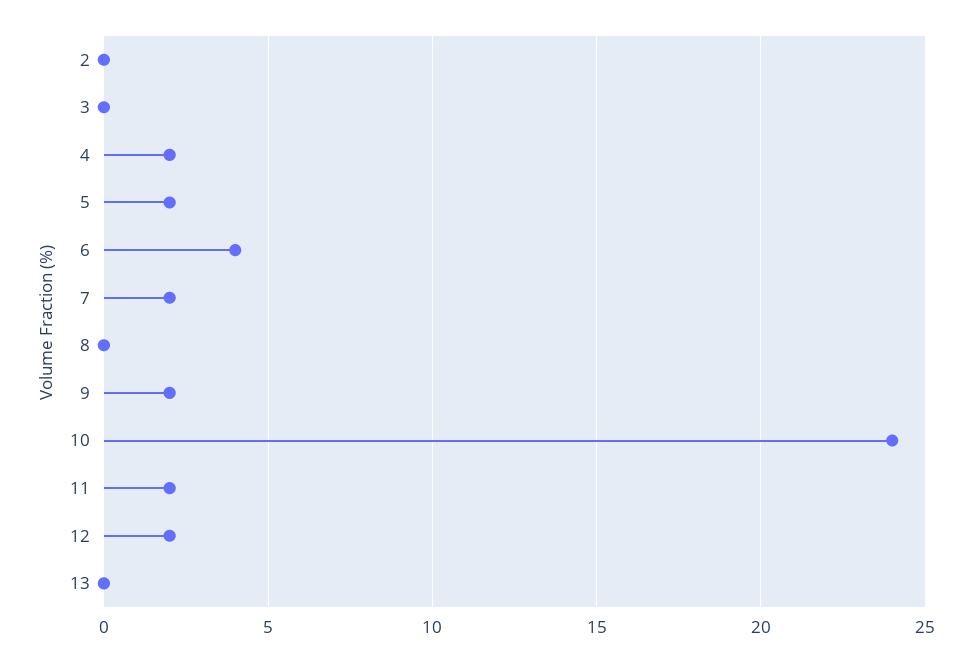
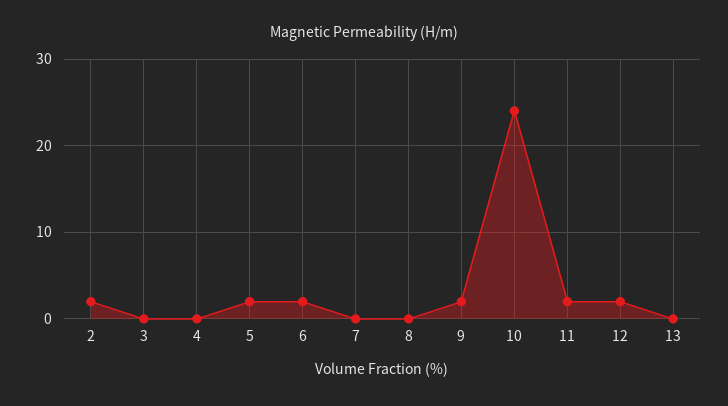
2: 0 -> 2
4: 2 -> 0
6: 4 -> 2
7: 2 -> 0

